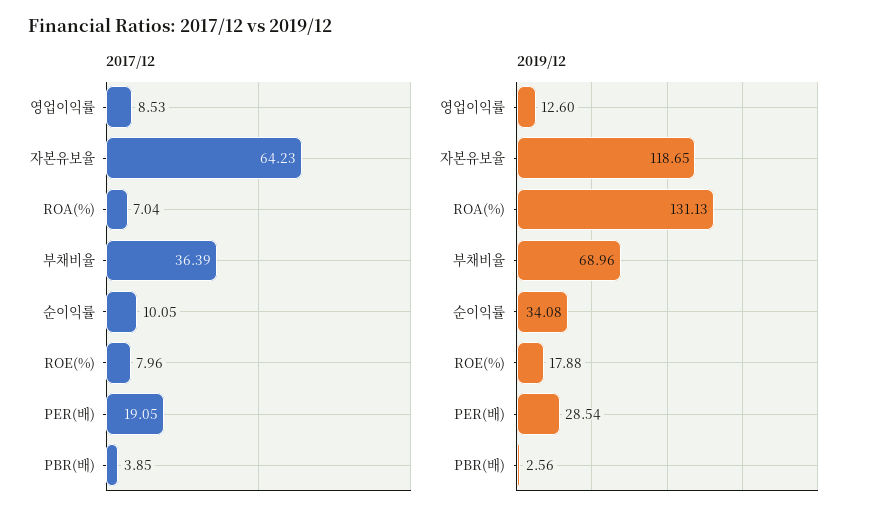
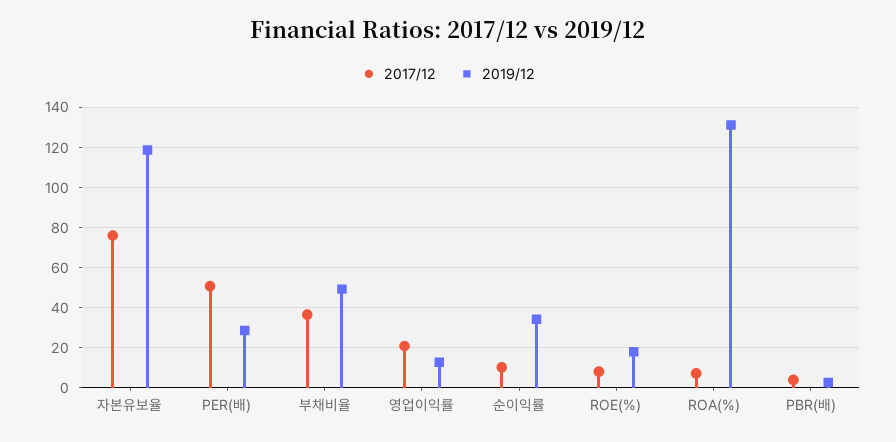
2017/12, 영업이익률: 8.53 -> 20
2017/12, 자본유보율: 64.23 -> 75
2017/12, PER(배): 19.05 -> 50
2019/12, 부채비율: 68.96 -> 50

